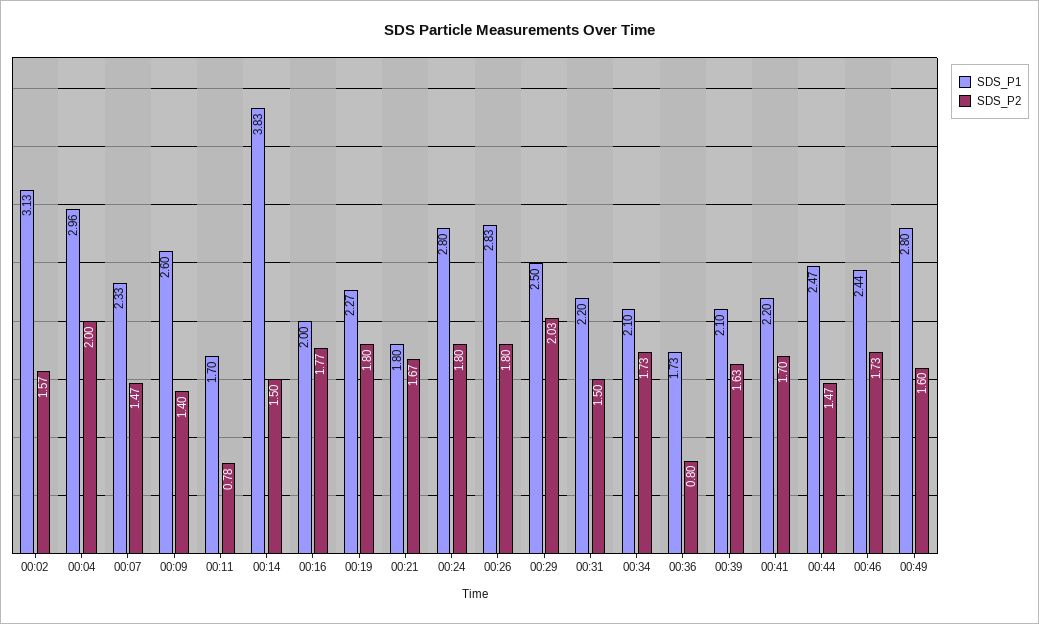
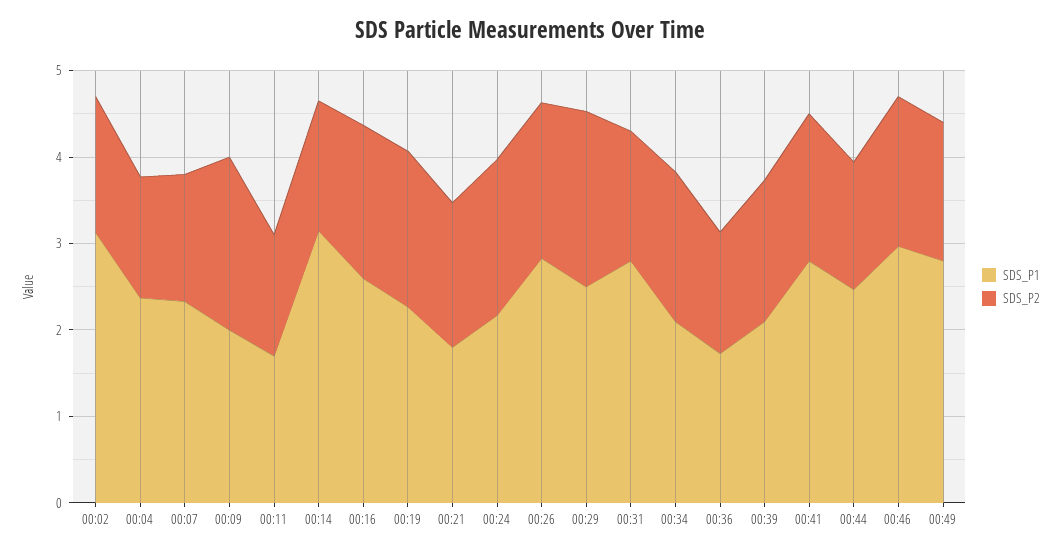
SDS_P1, 00:04: 2.96 -> 2.4
SDS_P2, 00:04: 2 -> 1.4
SDS_P1, 00:09: 2.6 -> 2
SDS_P2, 00:09: 1.4 -> 2
SDS_P2, 00:11: 0.78 -> 1.4
SDS_P1, 00:14: 3.83 -> 3.2
SDS_P1, 00:16: 2 -> 2.6
SDS_P1, 00:24: 2.8 -> 2.2
SDS_P1, 00:31: 2.2 -> 2.8
SDS_P2, 00:36: 0.8 -> 1.4
SDS_P1, 00:41: 2.2 -> 2.8
SDS_P1, 00:46: 2.44 -> 3

